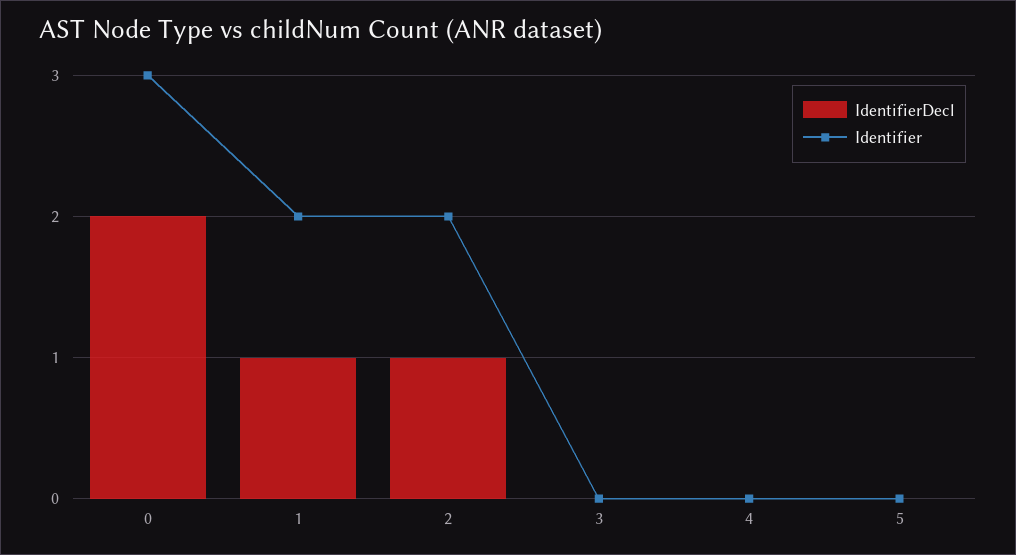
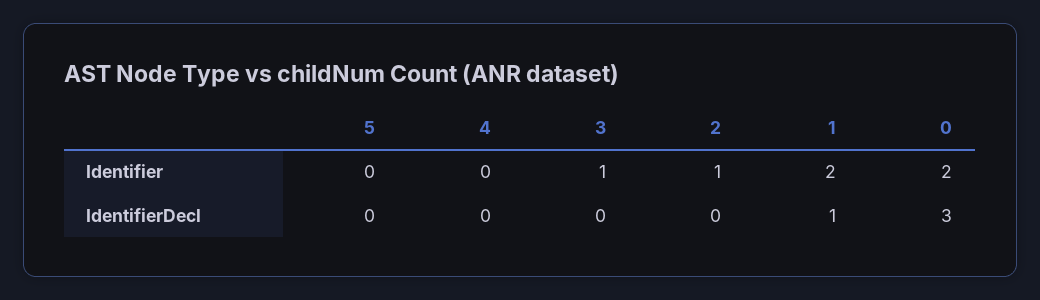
IdentifierDecl, 0: 2 -> 3
Identifier, 0: 3 -> 2
IdentifierDecl, 2: 1 -> 0
Identifier, 2: 2 -> 1
Identifier, 3: 0 -> 1

